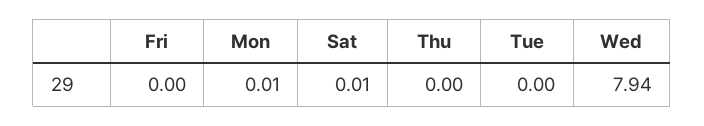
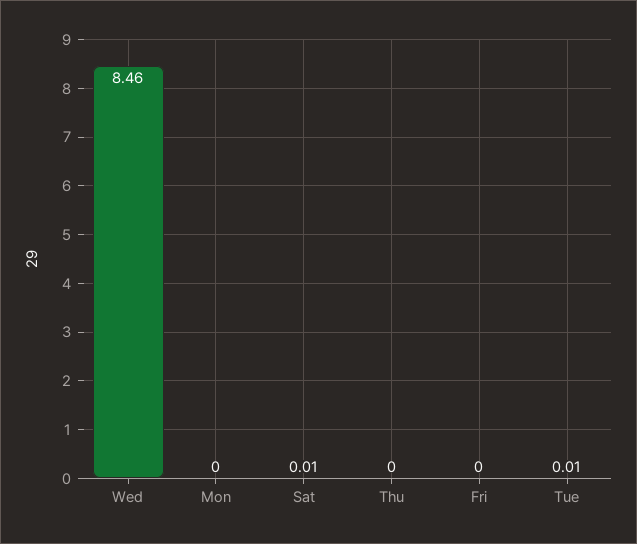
Mon: 0.01 -> 0
Tue: 0 -> 0.01
Wed: 7.94 -> 8.46

